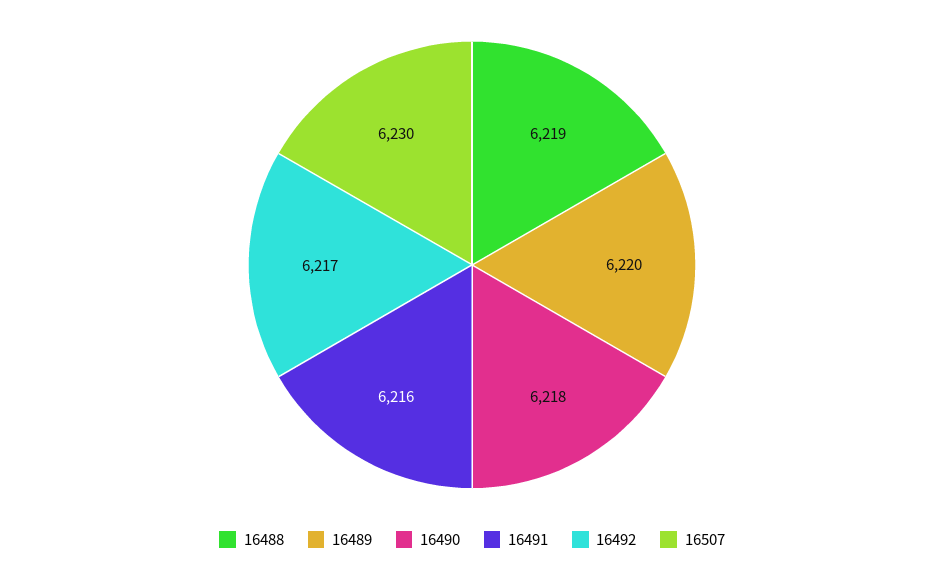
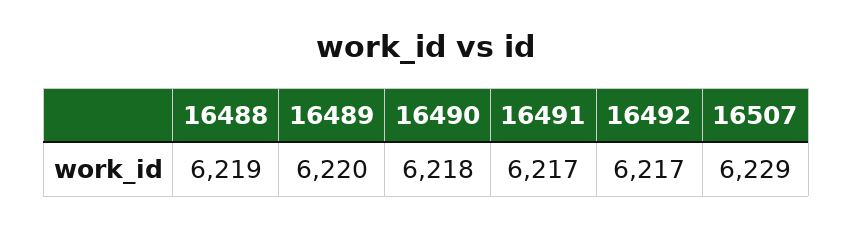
16491: 6216 -> 6217
16507: 6230 -> 6229

